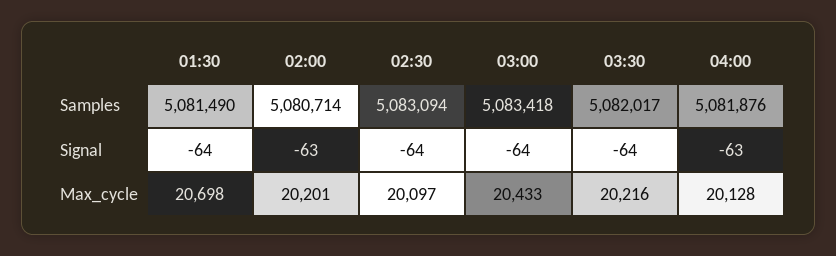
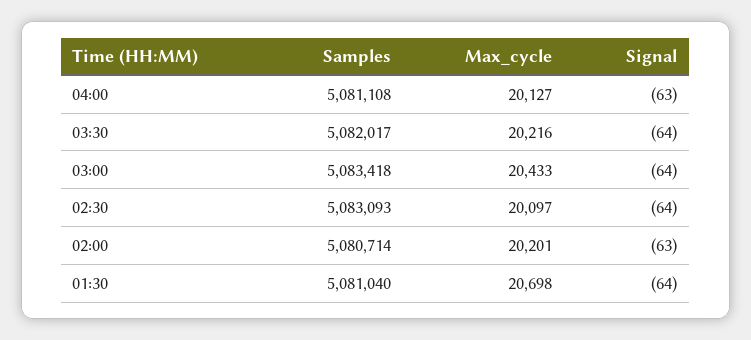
01:30, Samples: 5081490 -> 5081040
02:30, Samples: 5083094 -> 5083093
04:00, Samples: 5081876 -> 5081108
04:00, Max_cycle: 20128 -> 20127

